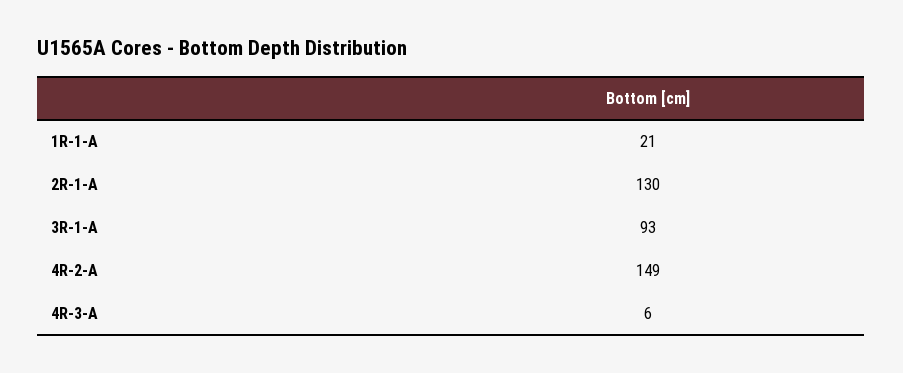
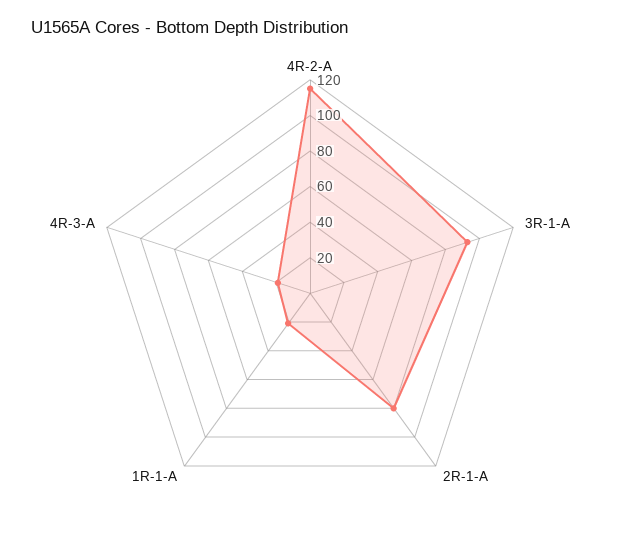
2R-1-A: 130 -> 80
4R-2-A: 149 -> 115
4R-3-A: 6 -> 20

